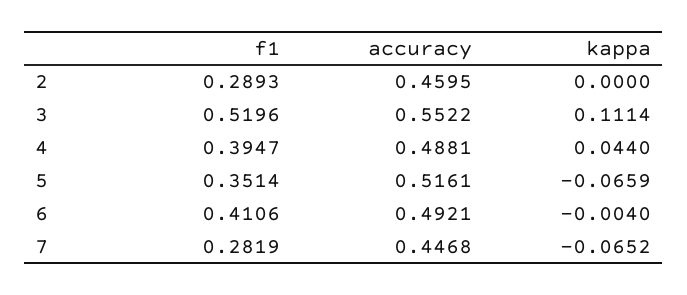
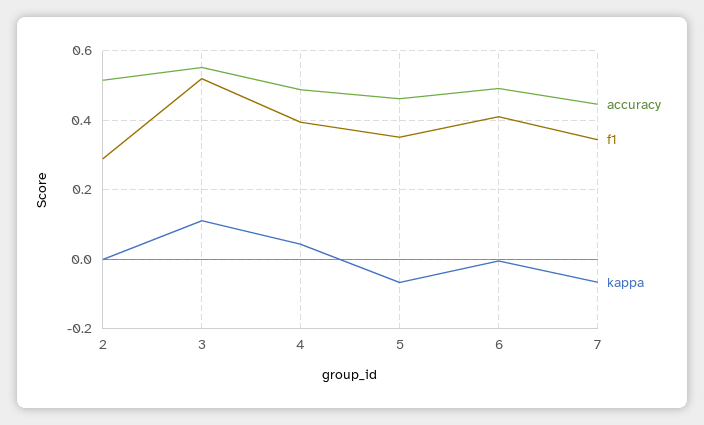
accuracy, 2: 0.4595 -> 0.52
accuracy, 5: 0.5161 -> 0.46
f1, 7: 0.2819 -> 0.34

